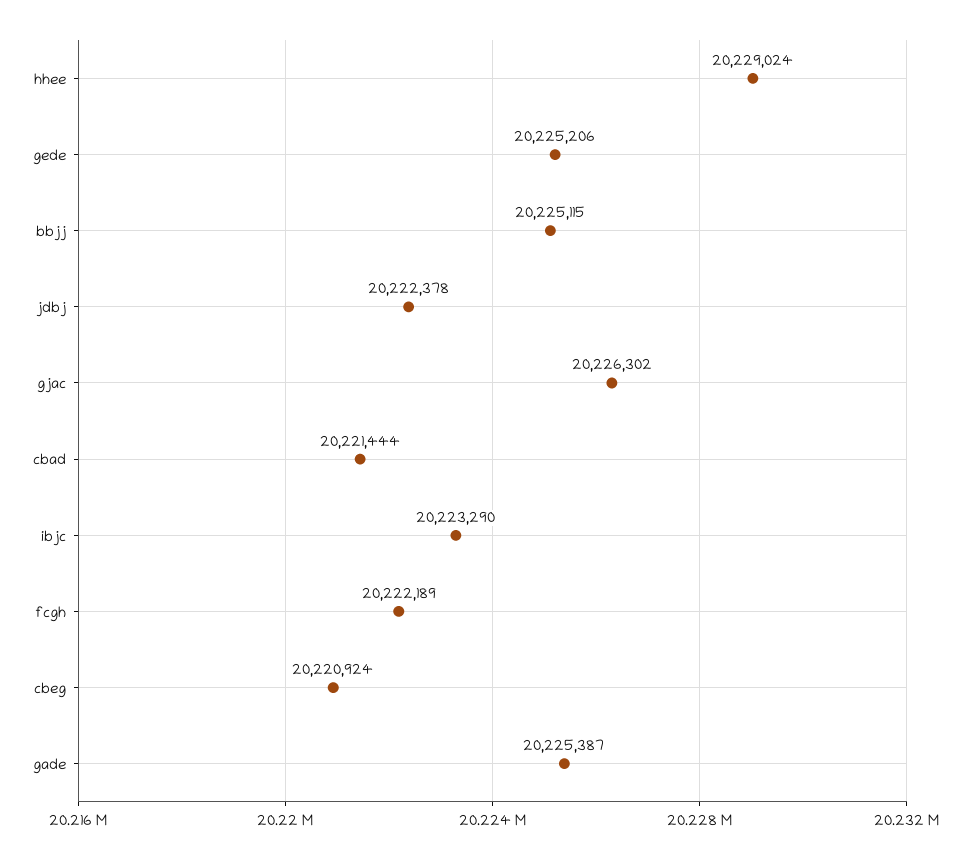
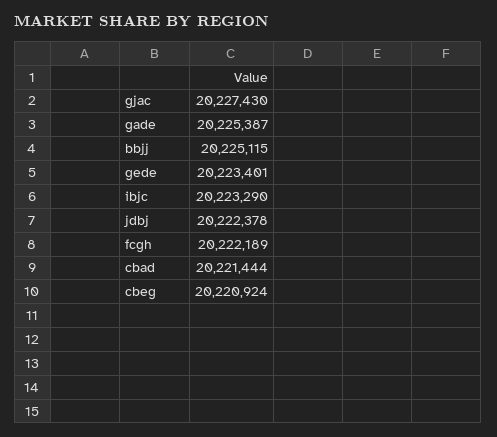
hhee: 20229024 -> none
gede: 20225206 -> 20223401
gjac: 20226302 -> 20227430

